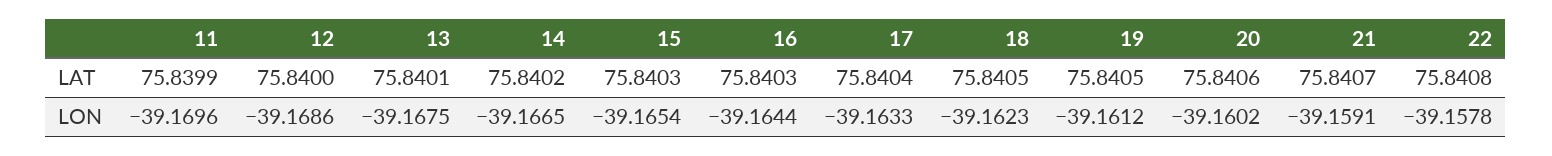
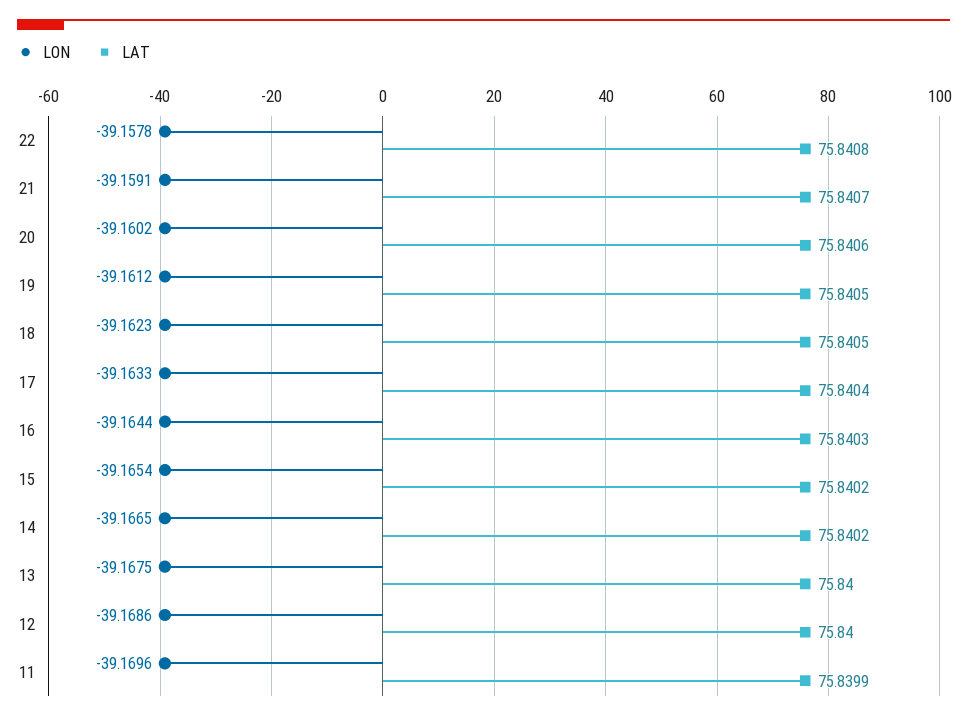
LAT, 13: 75.8401 -> 75.84
LAT, 15: 75.8403 -> 75.8402

